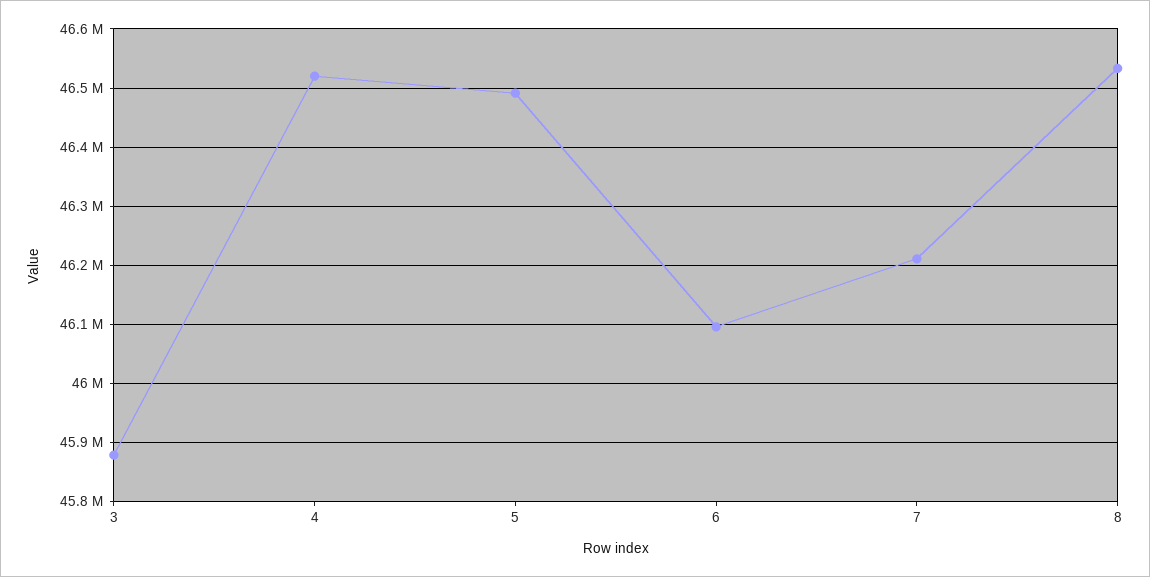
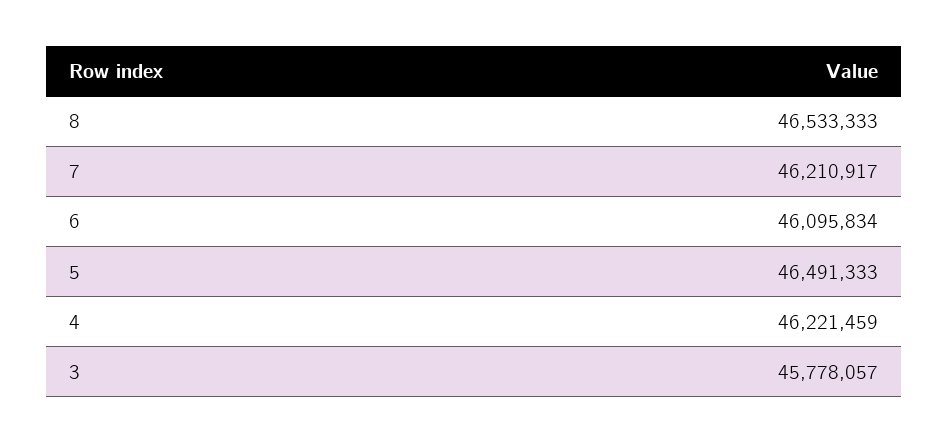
3: 45880000 -> 45778057
4: 46520000 -> 46221459

